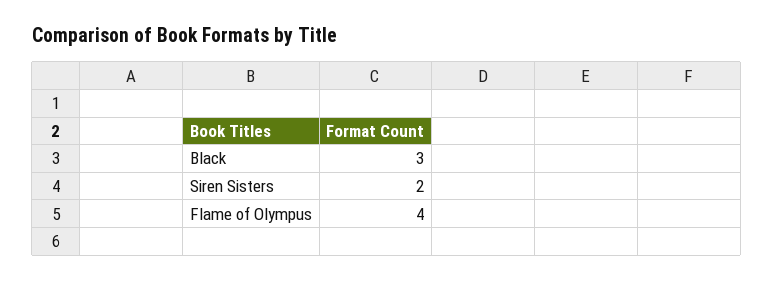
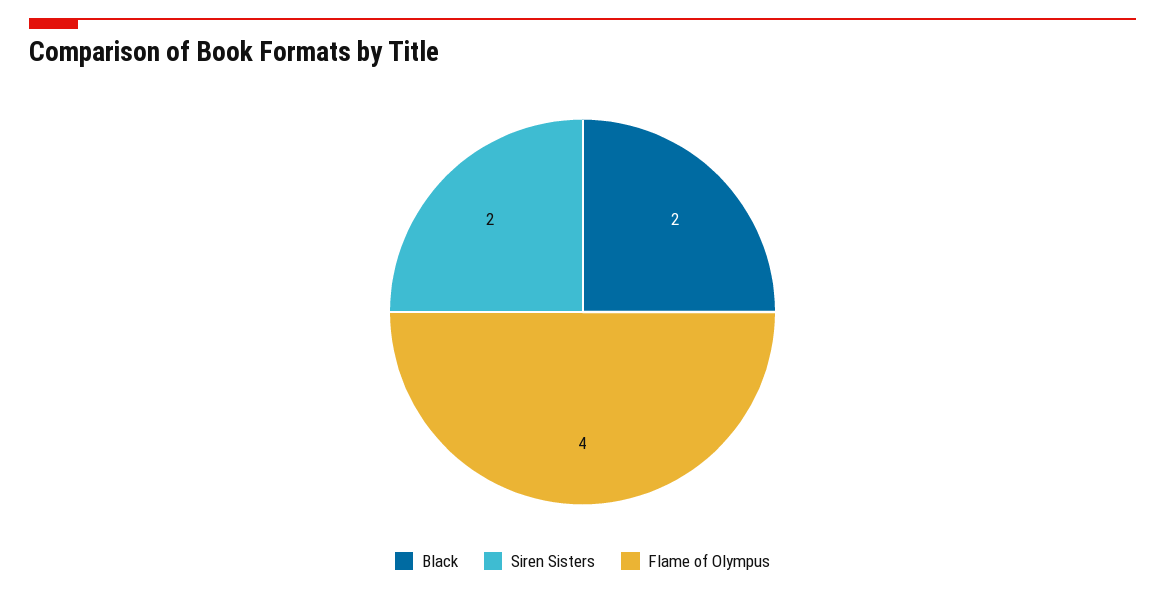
Black: 3 -> 2

